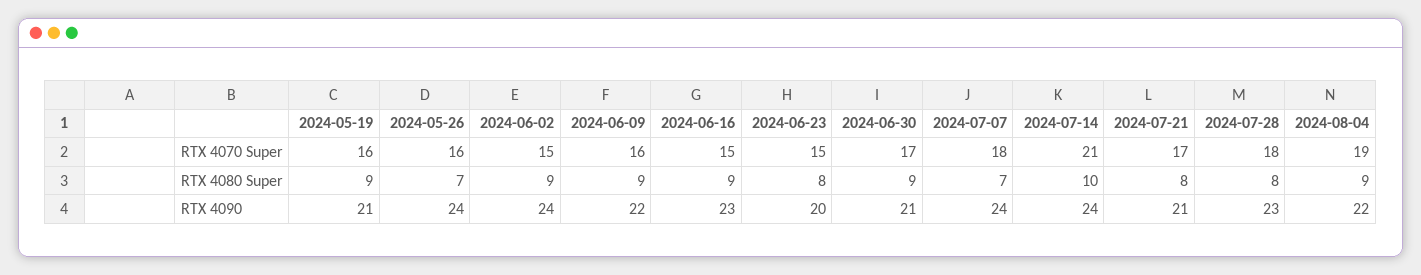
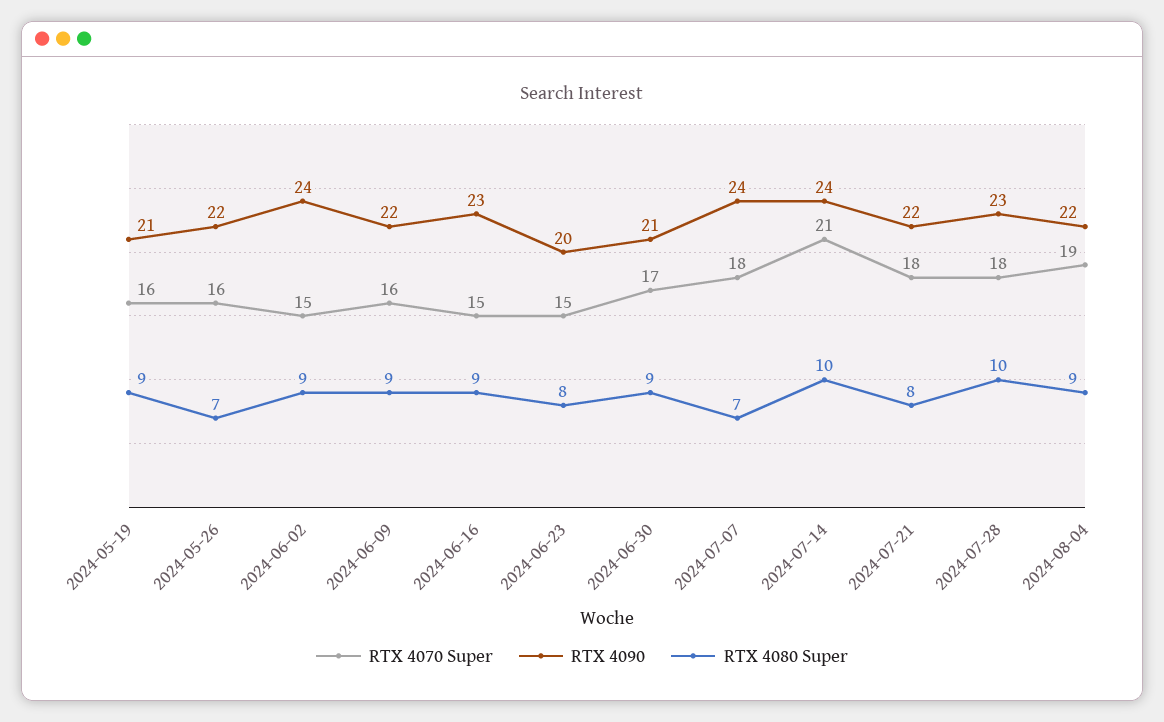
RTX 4070 Super, 2024-07-21: 17 -> 18
RTX 4080 Super, 2024-07-28: 8 -> 10
RTX 4090, 2024-05-26: 24 -> 22
RTX 4090, 2024-07-21: 21 -> 22

